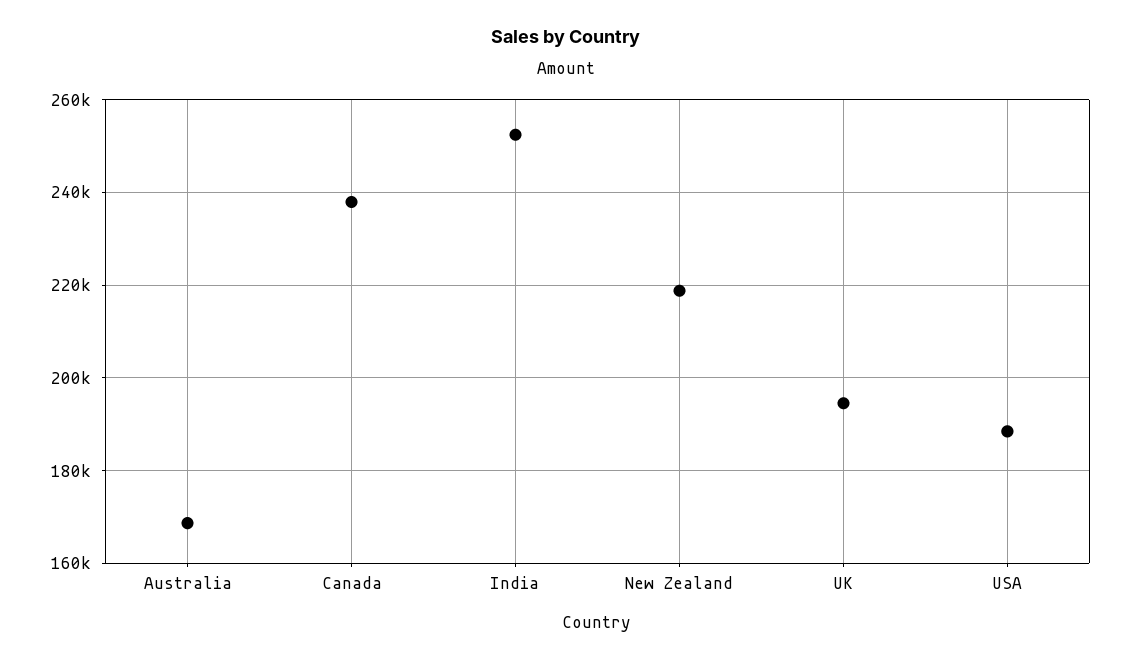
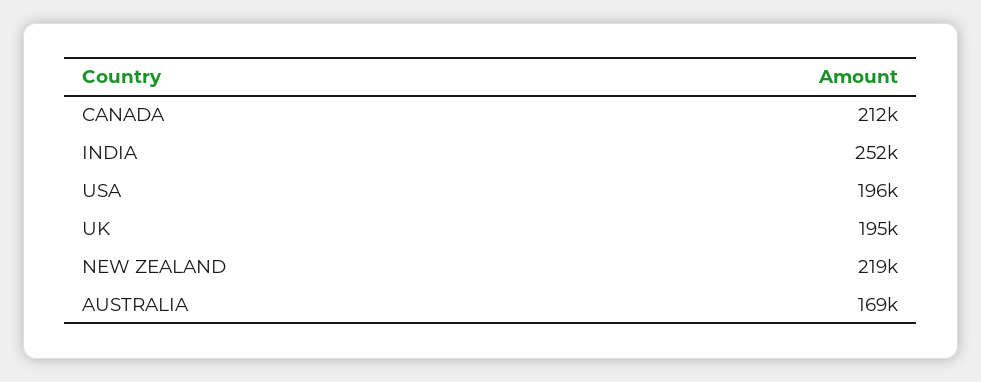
Canada: 238000 -> 212000
USA: 188000 -> 196000

